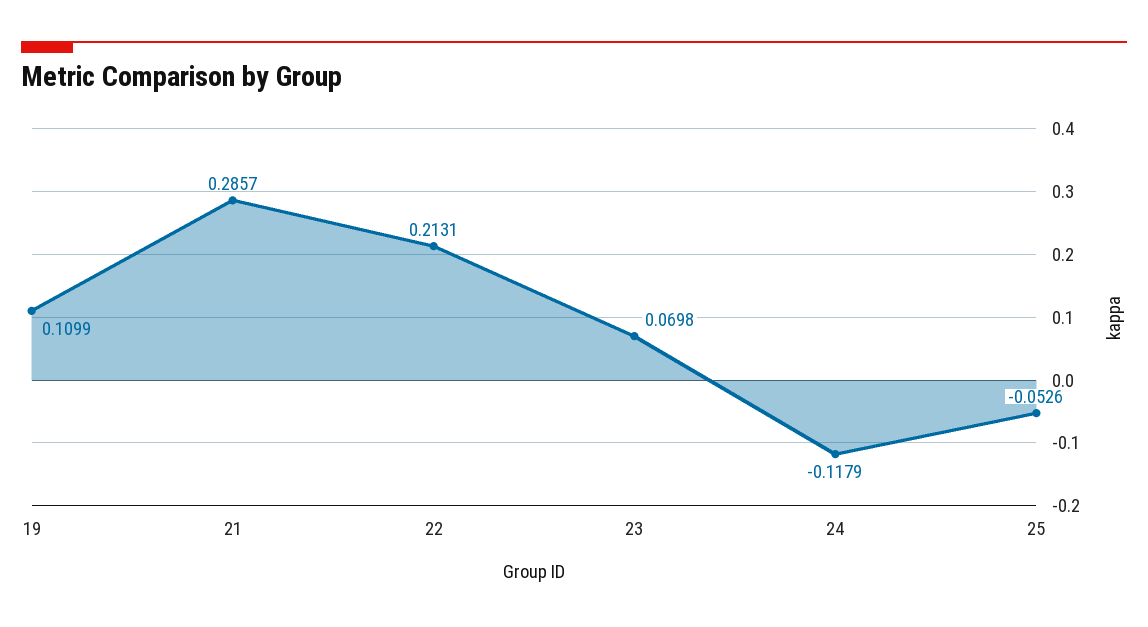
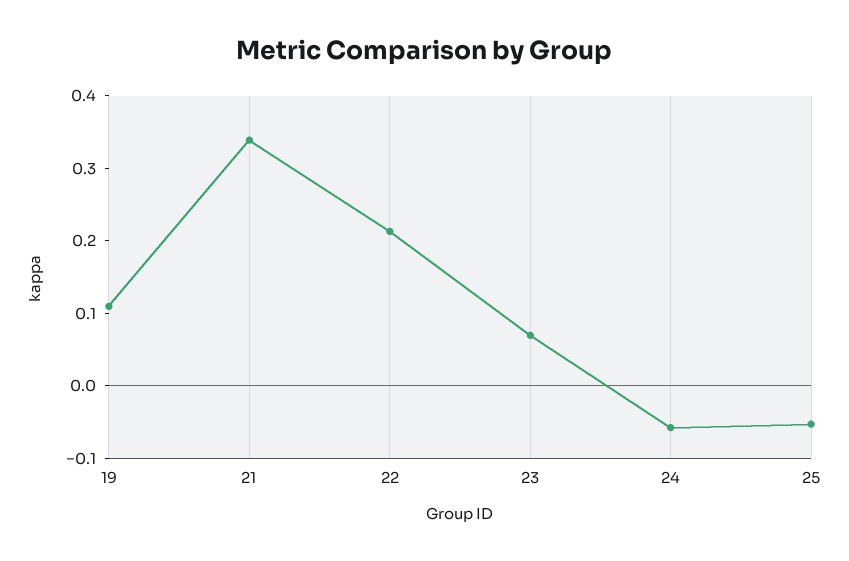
21: 0.2857 -> 0.34
24: -0.1179 -> -0.06

